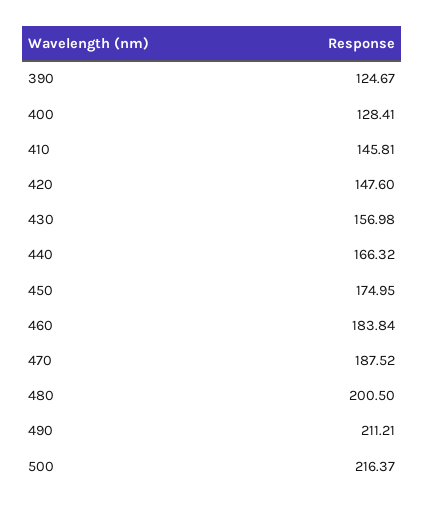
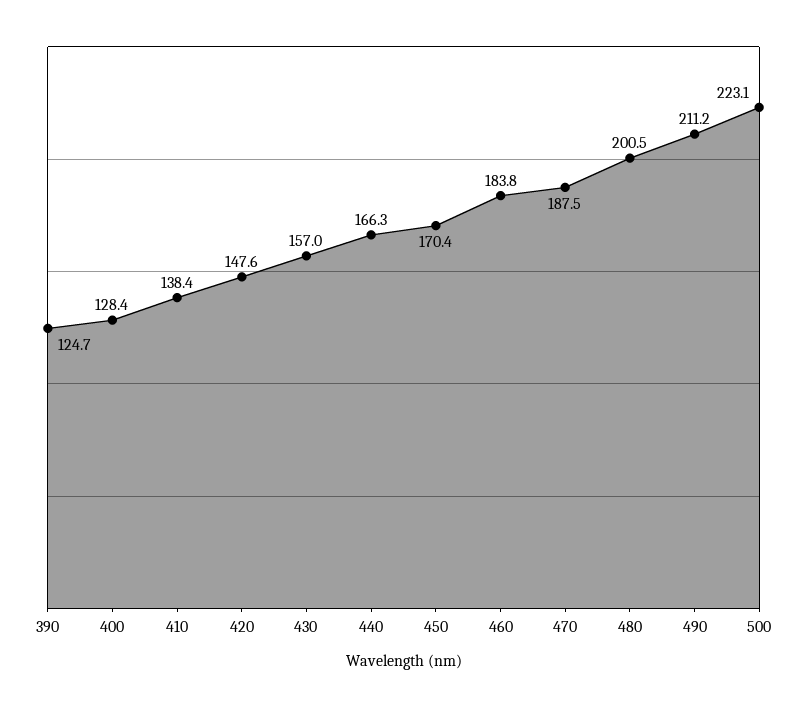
410: 145.81 -> 138.4
450: 174.95 -> 170.4
500: 216.37 -> 223.1

